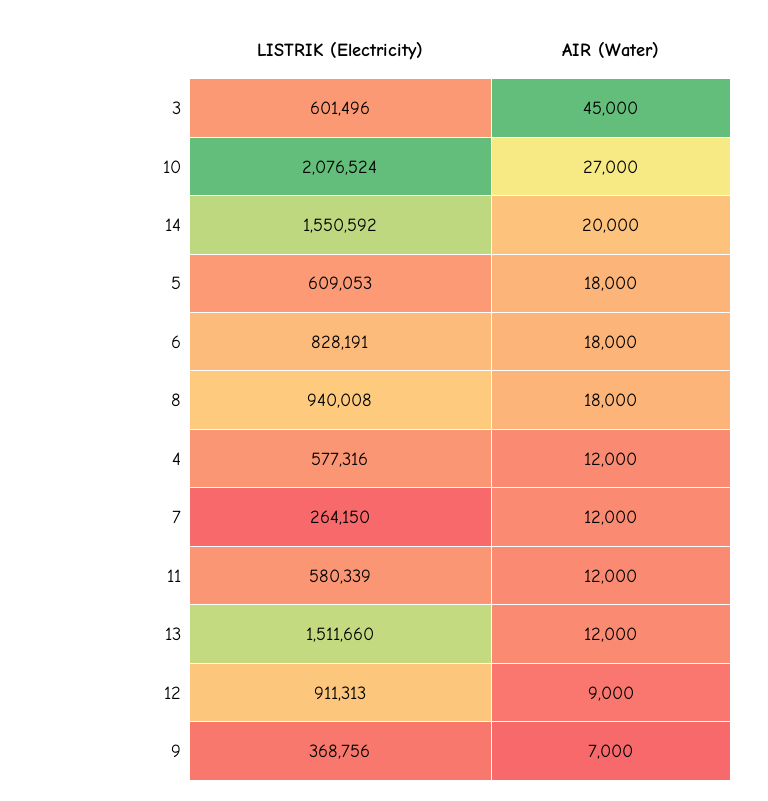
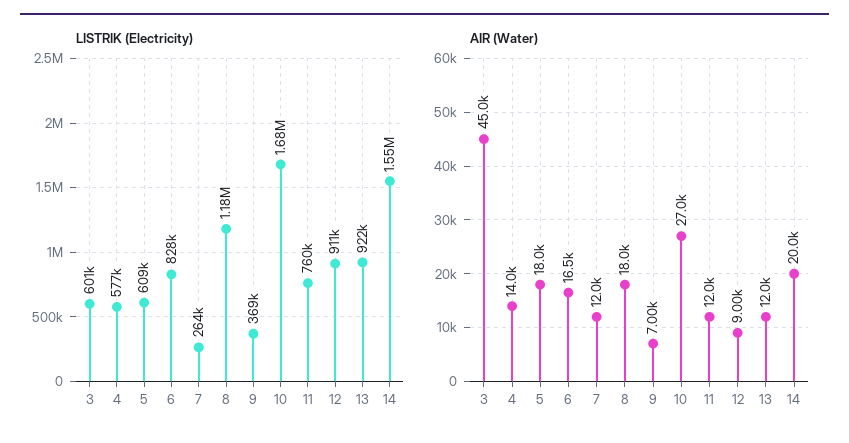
LISTRIK (Electricity), 10: 2076524 -> 1680000
AIR (Water), 6: 18000 -> 16500
LISTRIK (Electricity), 8: 940008 -> 1180000
AIR (Water), 4: 12000 -> 14000
LISTRIK (Electricity), 11: 580339 -> 760000
LISTRIK (Electricity), 13: 1511660 -> 922000

